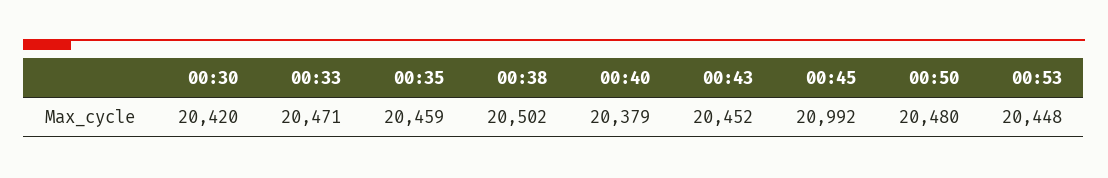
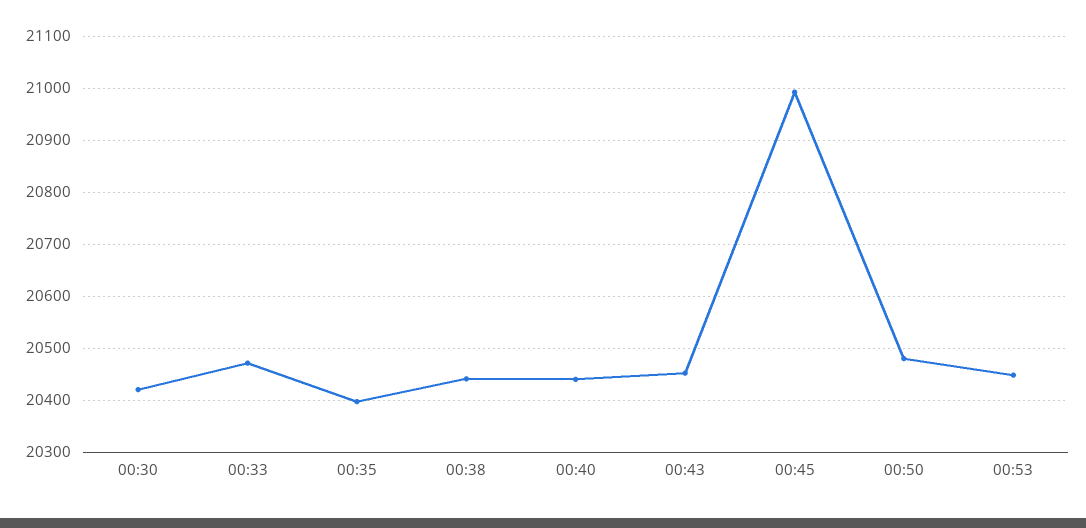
00:35: 20459 -> 20400
00:38: 20502 -> 20440
00:40: 20379 -> 20440

